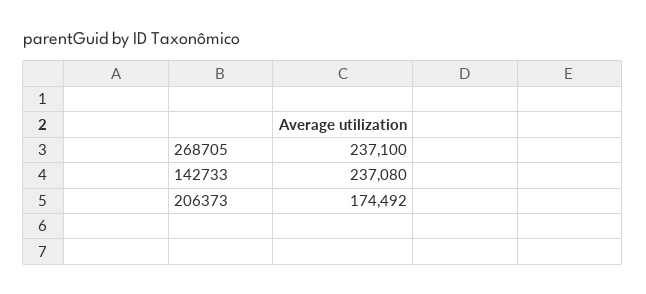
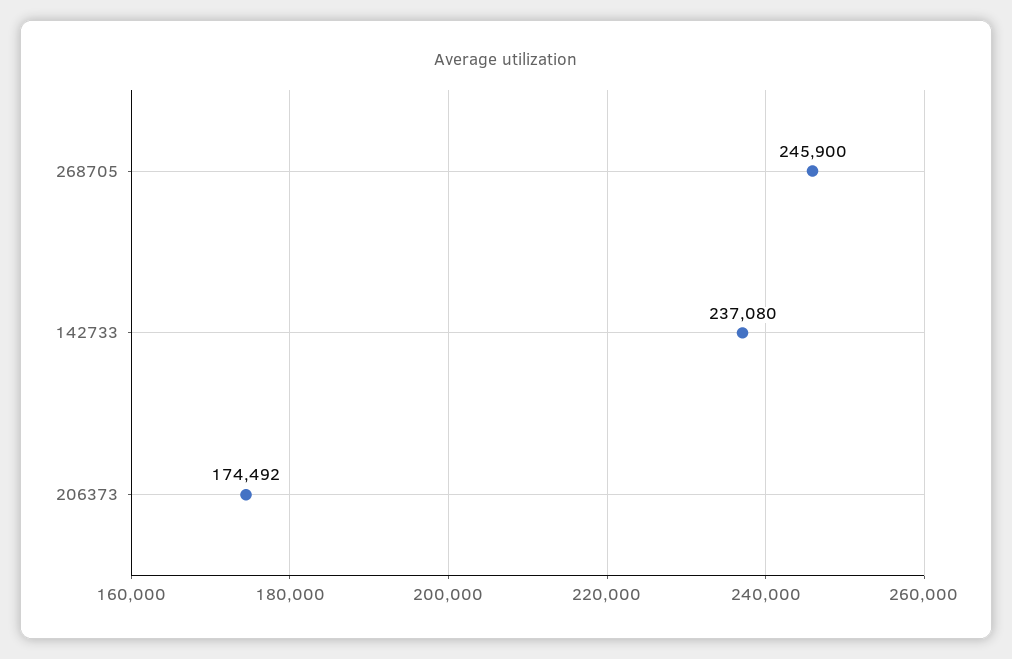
268705: 237100 -> 245900

